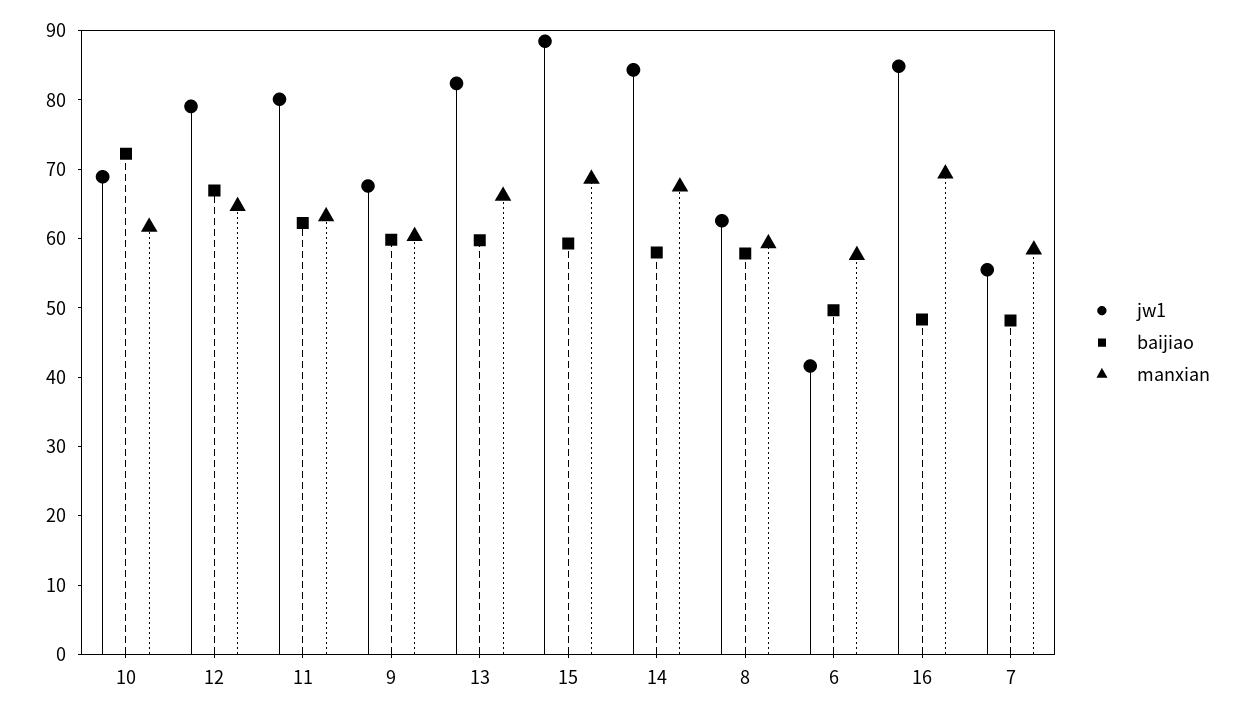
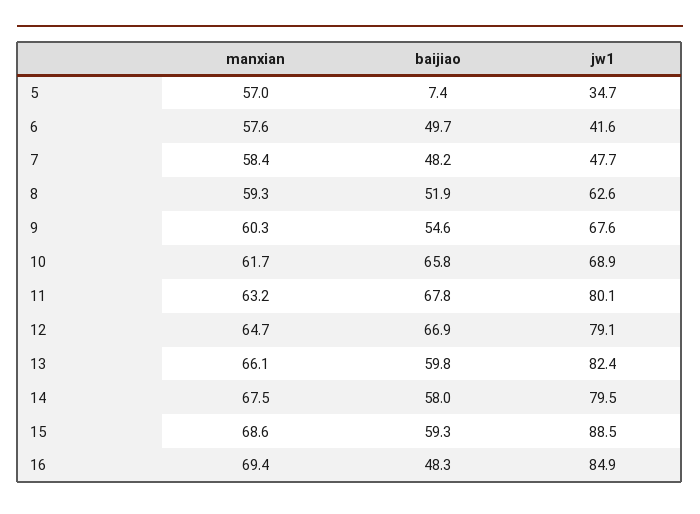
baijiao, 10: 72 -> 65.8
baijiao, 11: 62 -> 67.8
baijiao, 9: 60 -> 54.6
jw1, 14: 84 -> 79.5
baijiao, 8: 58 -> 51.9
jw1, 7: 56 -> 47.7
manxian, 5: none -> 57
baijiao, 5: none -> 7.4
jw1, 5: none -> 34.7

